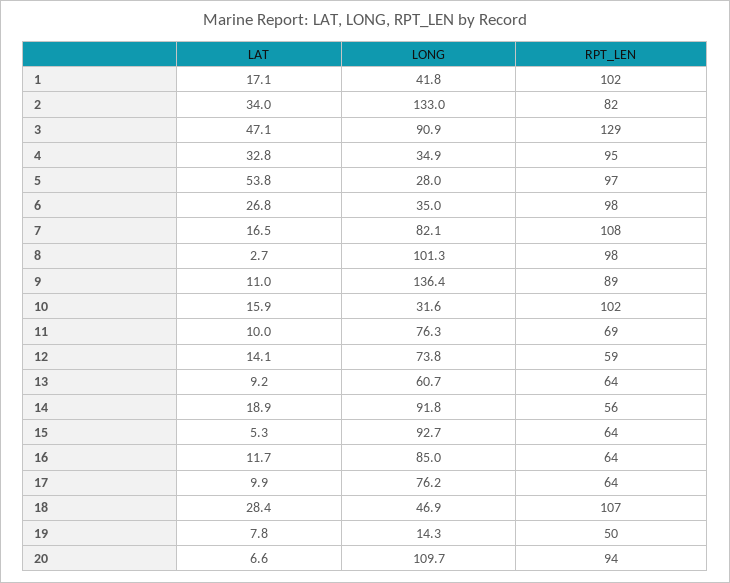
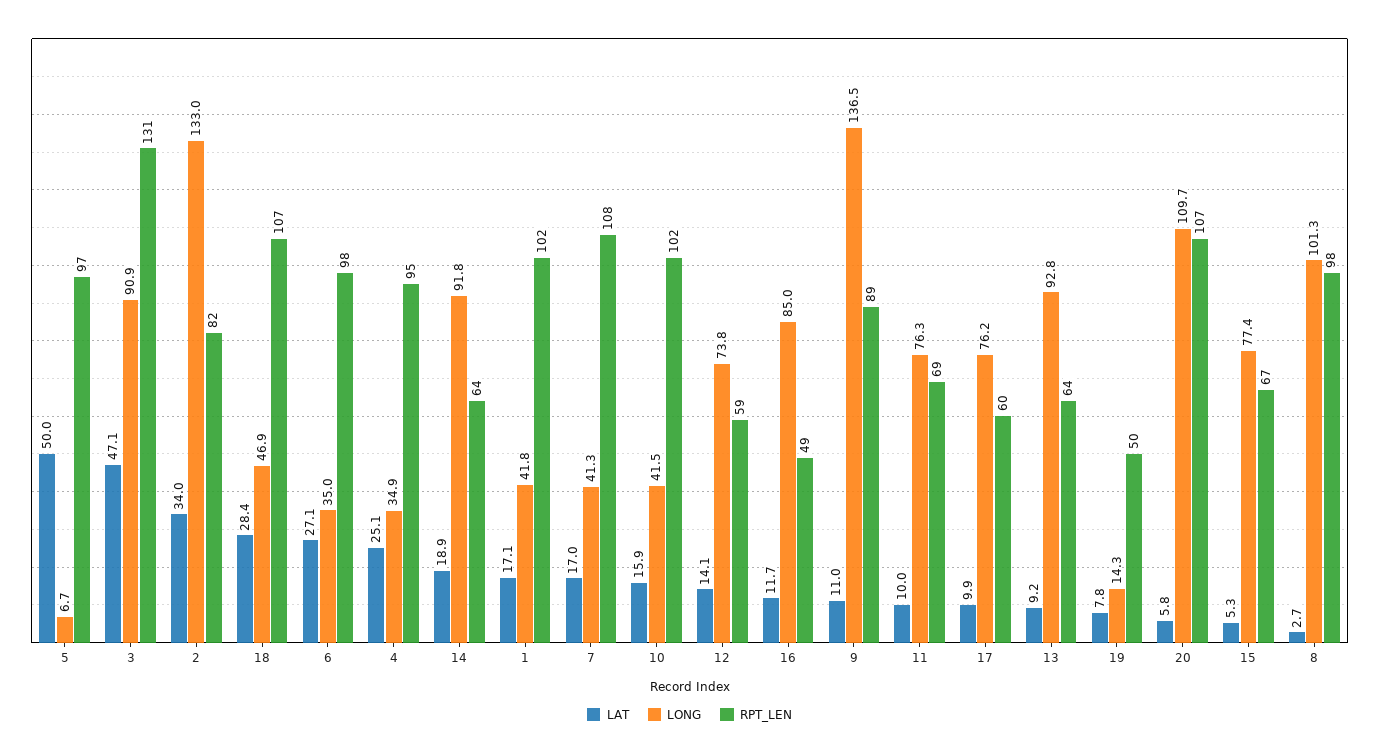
RPT_LEN, 3: 129 -> 131
LAT, 4: 32.8 -> 25.1
LAT, 5: 53.8 -> 50
LONG, 5: 28 -> 6.7
LAT, 6: 26.8 -> 27.1
LAT, 7: 16.5 -> 17
LONG, 7: 82.1 -> 41.3
LONG, 9: 136.4 -> 136.5
LONG, 10: 31.6 -> 41.5
LONG, 13: 60.7 -> 92.8
RPT_LEN, 14: 56 -> 64
LONG, 15: 92.7 -> 77.4
RPT_LEN, 15: 64 -> 67
RPT_LEN, 16: 64 -> 49
RPT_LEN, 17: 64 -> 60
LAT, 20: 6.6 -> 5.8
RPT_LEN, 20: 94 -> 107

